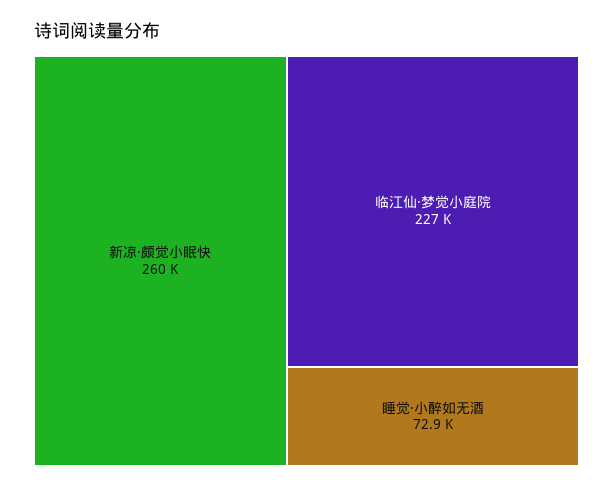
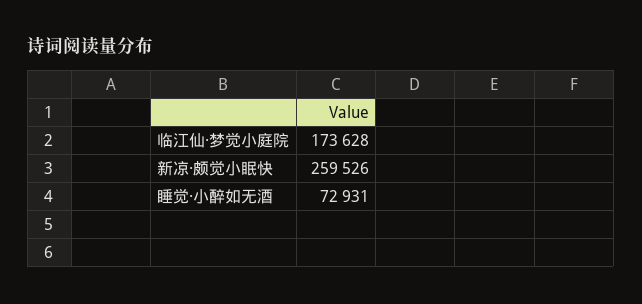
临江仙·梦觉小庭院: 227000 -> 173628

